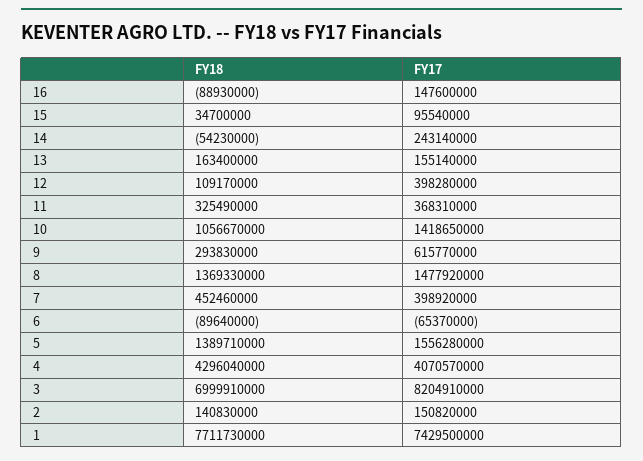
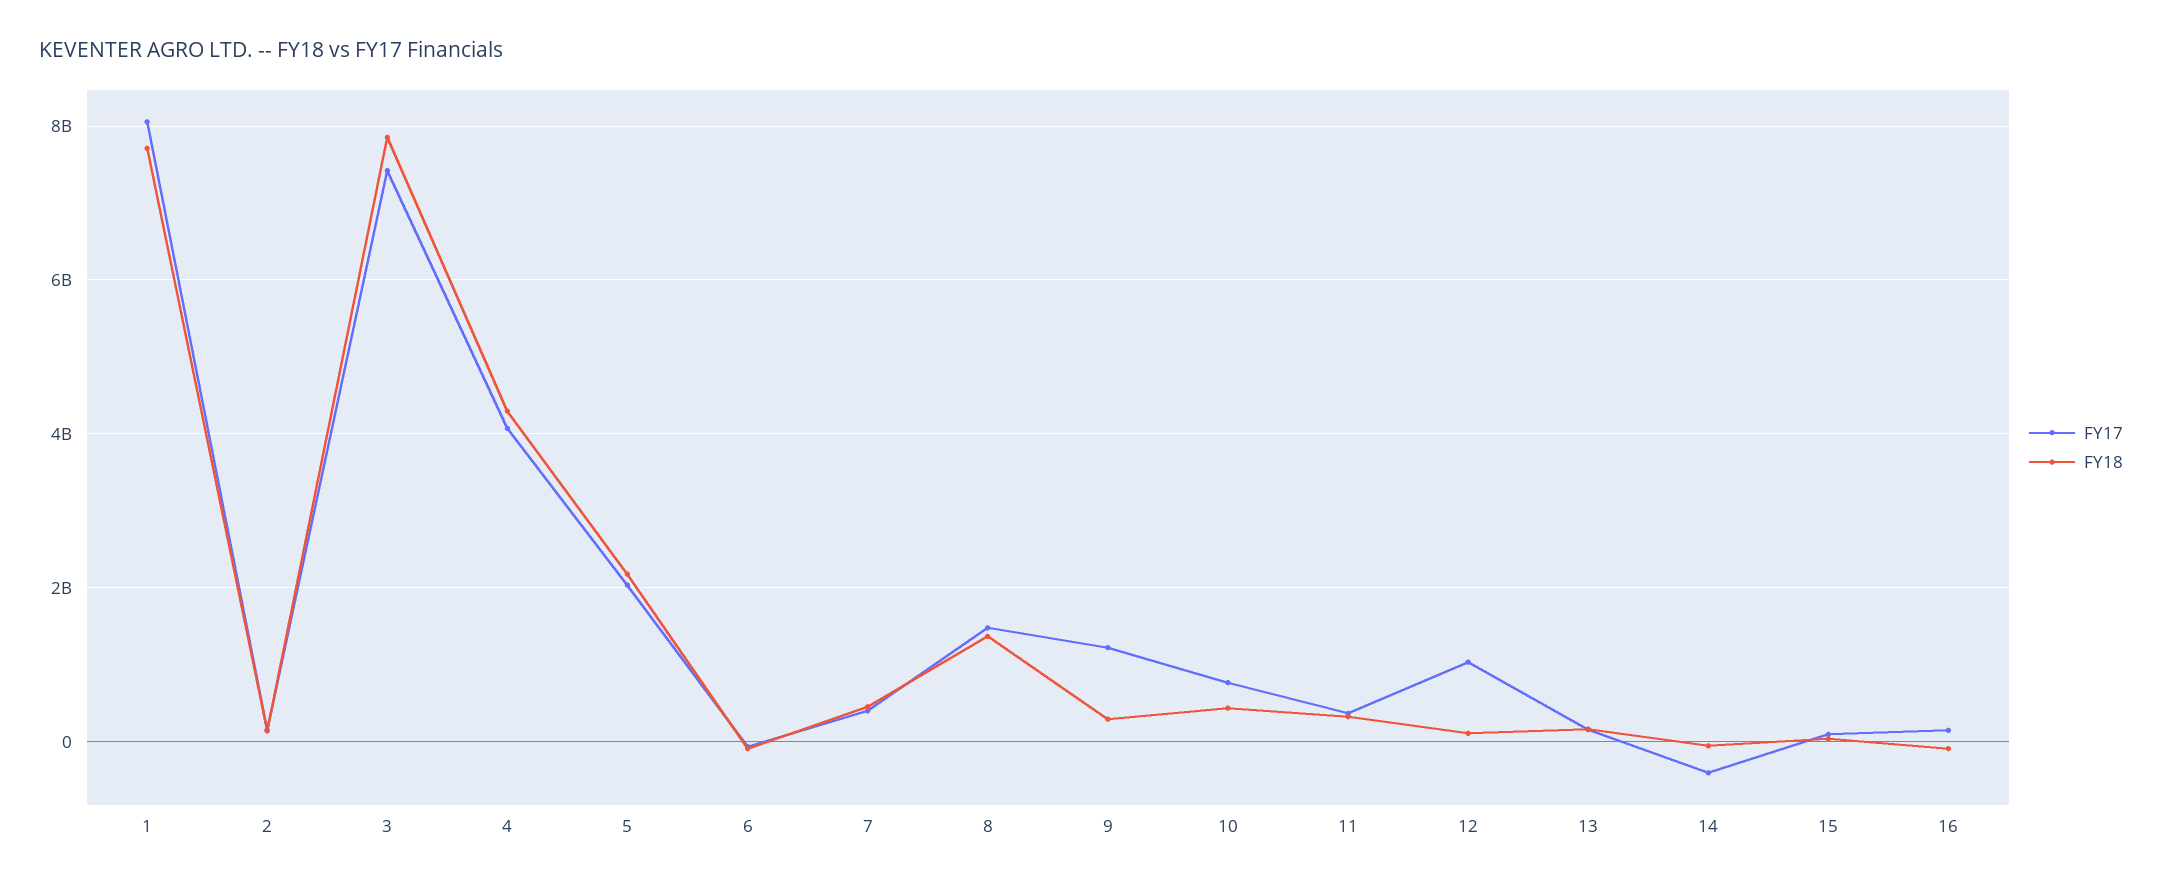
FY17, 14: 243140000 -> -400000000
FY17, 12: 398280000 -> 1000000000
FY18, 10: 1056670000 -> 400000000
FY17, 10: 1418650000 -> 800000000
FY17, 9: 615770000 -> 1200000000
FY18, 5: 1389710000 -> 2200000000
FY17, 5: 1556280000 -> 2000000000
FY18, 3: 6999910000 -> 7800000000
FY17, 3: 8204910000 -> 7400000000
FY17, 1: 7429500000 -> 8000000000

